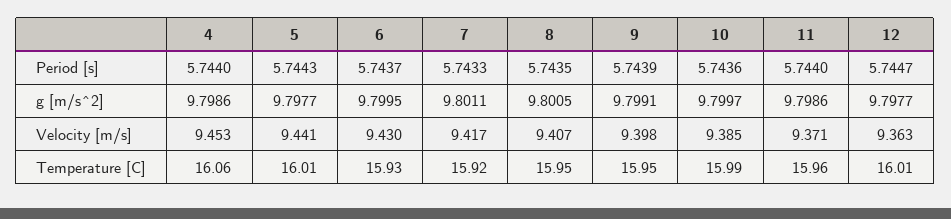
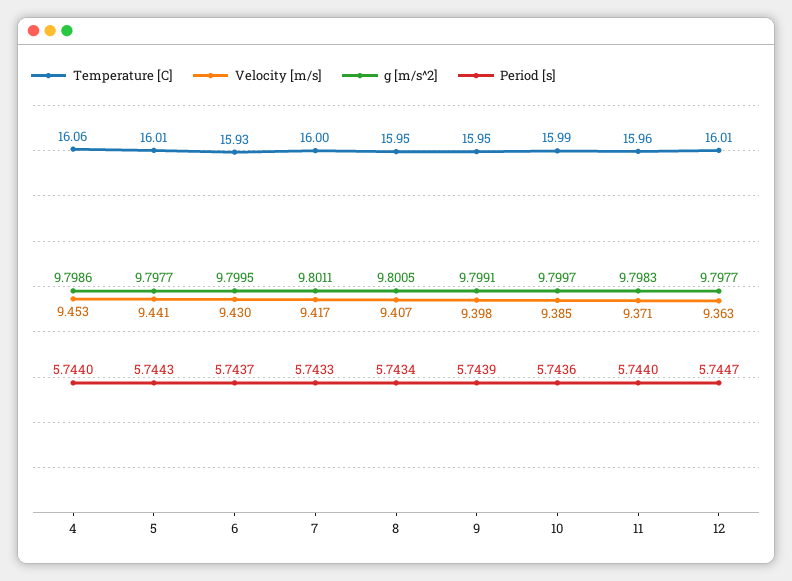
Period [s], 8: 5.7435 -> 5.7434
g [m/s^2], 11: 9.7986 -> 9.7983
Temperature [C], 7: 15.92 -> 16

